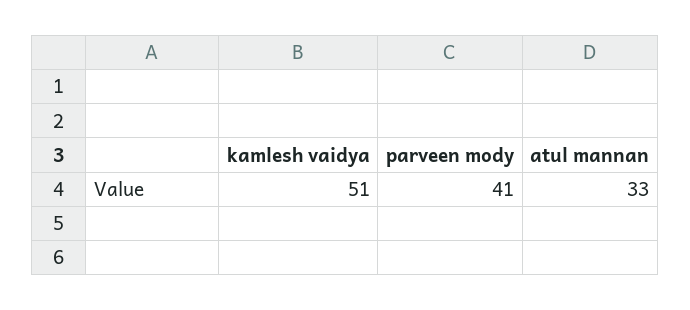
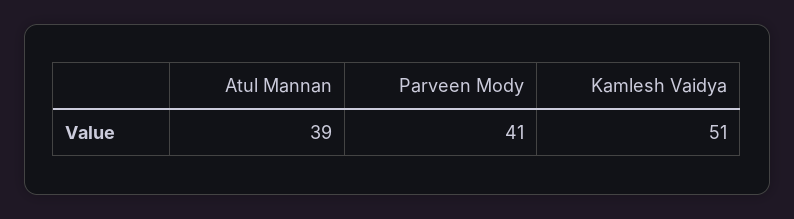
atul mannan: 33 -> 39

